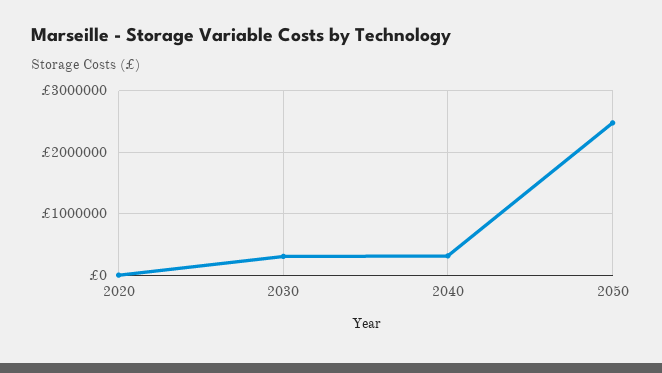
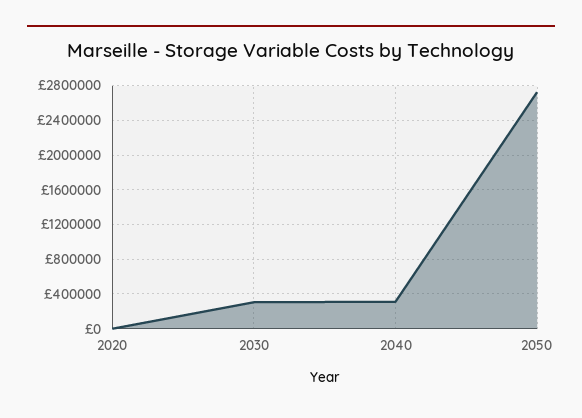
2050: 2500000 -> 2700000

